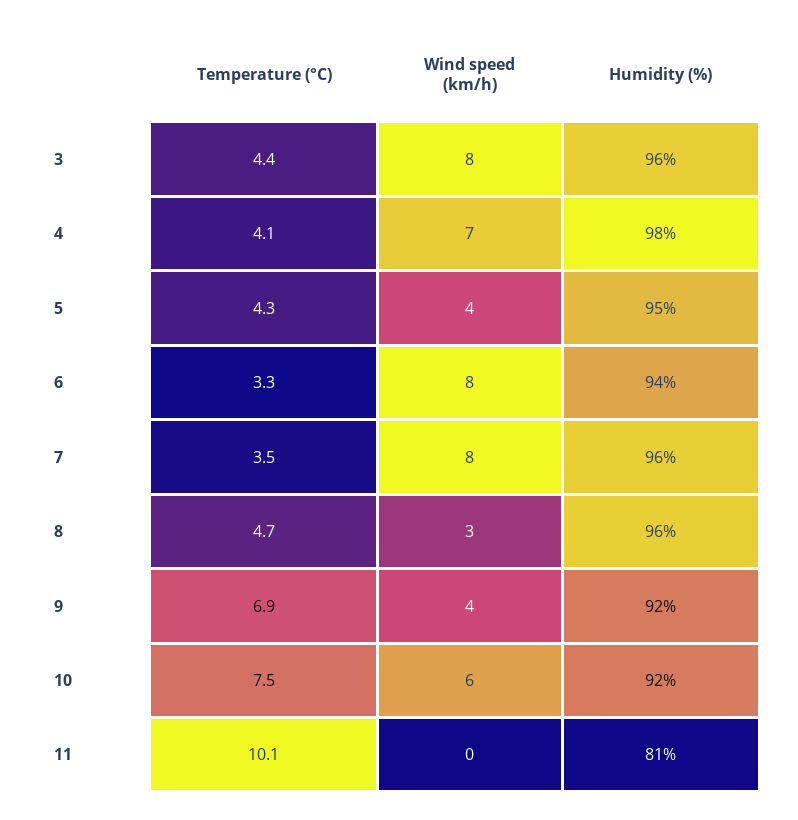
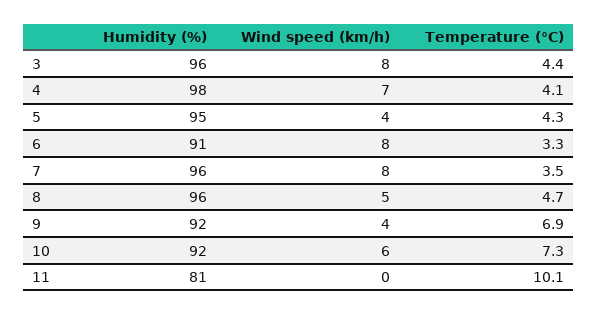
Humidity (%), 6: 94 -> 91
Wind speed (km/h), 8: 3 -> 5
Temperature (°C), 10: 7.5 -> 7.3

